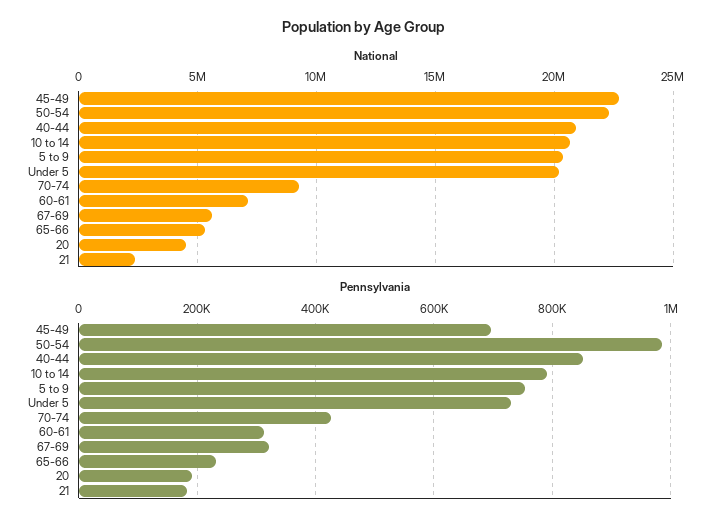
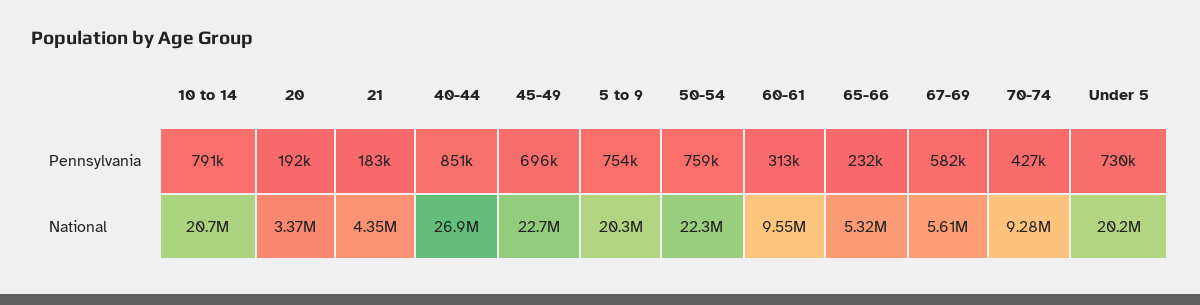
National, 40-44: 21000000 -> 26900000
National, 60-61: 7000000 -> 9550000
National, 20: 4500000 -> 3370000
National, 21: 2500000 -> 4350000
Pennsylvania, 50-54: 980000 -> 759000
Pennsylvania, 67-69: 320000 -> 582000

